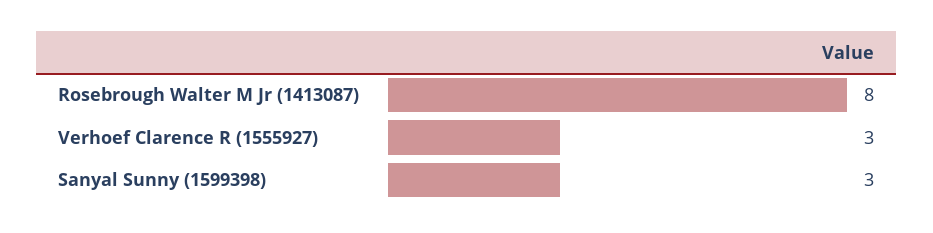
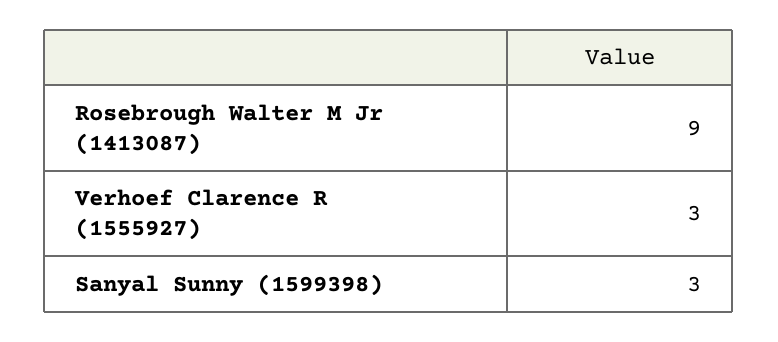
Rosebrough Walter M Jr (1413087): 8 -> 9

